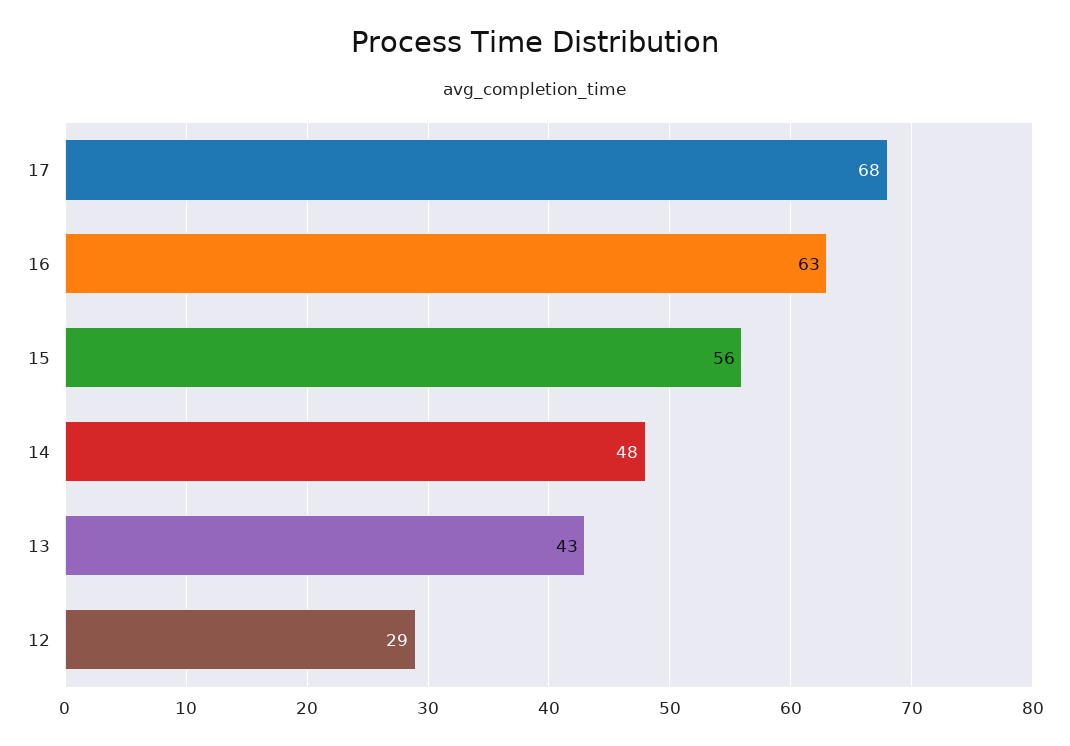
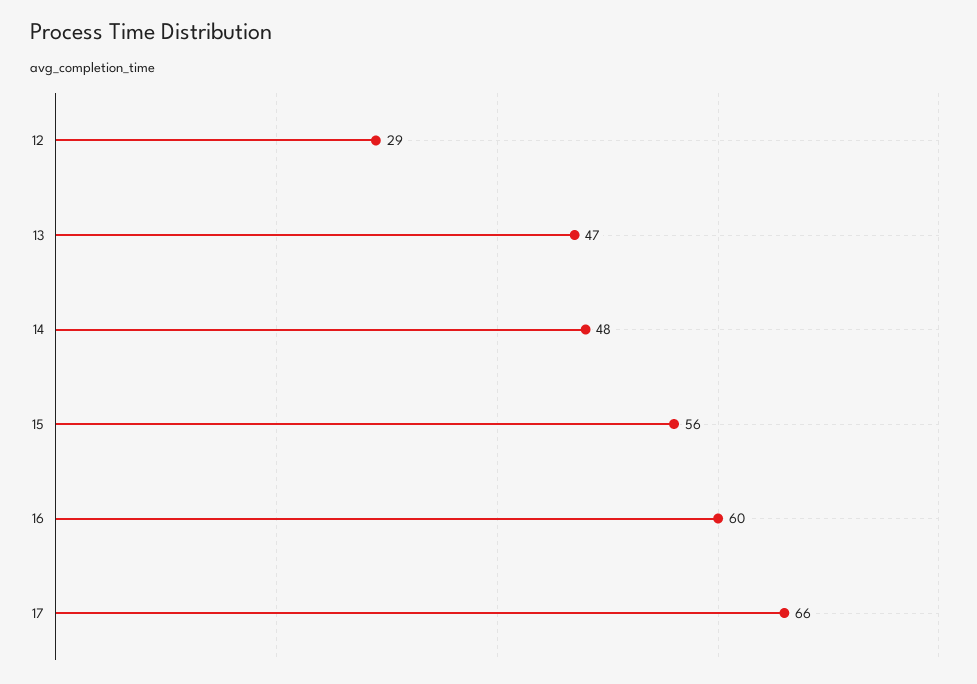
17: 68 -> 66
16: 63 -> 60
13: 43 -> 47

